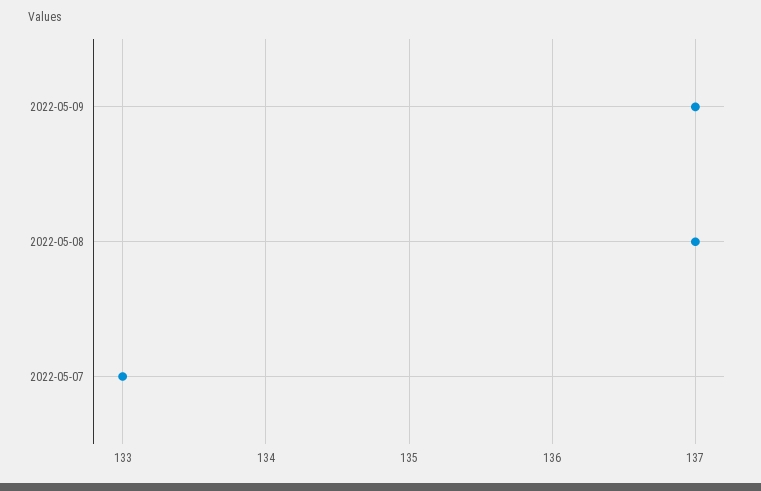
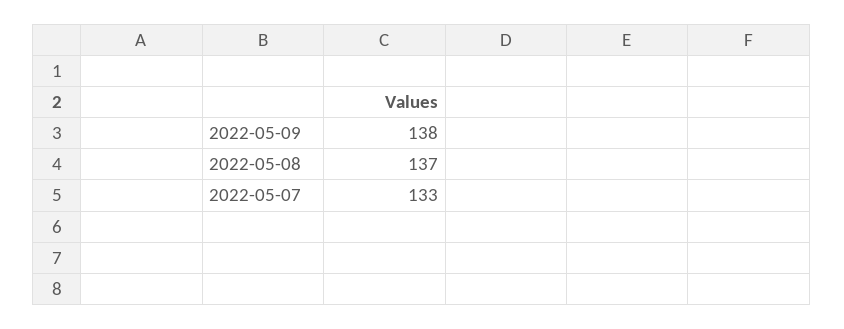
2022-05-09: 137 -> 138

